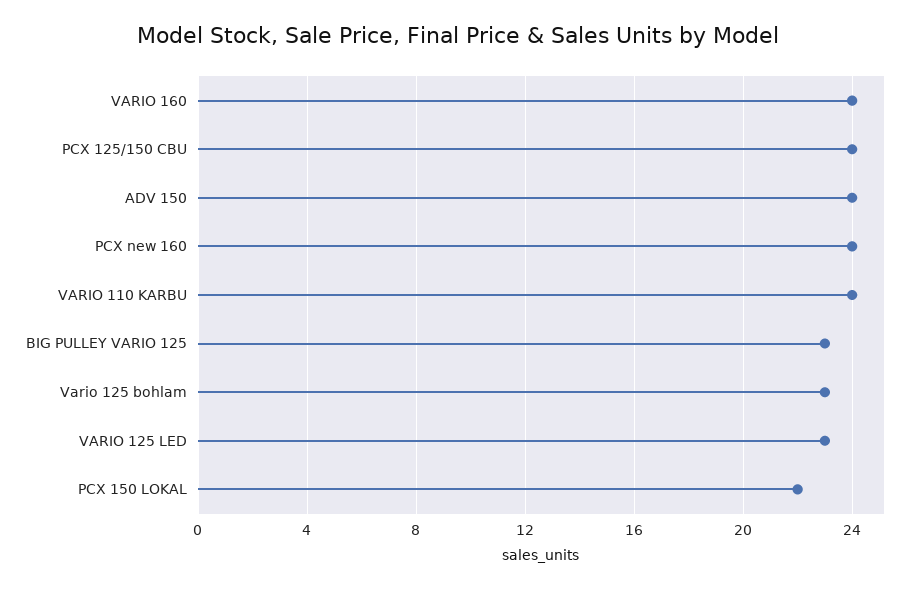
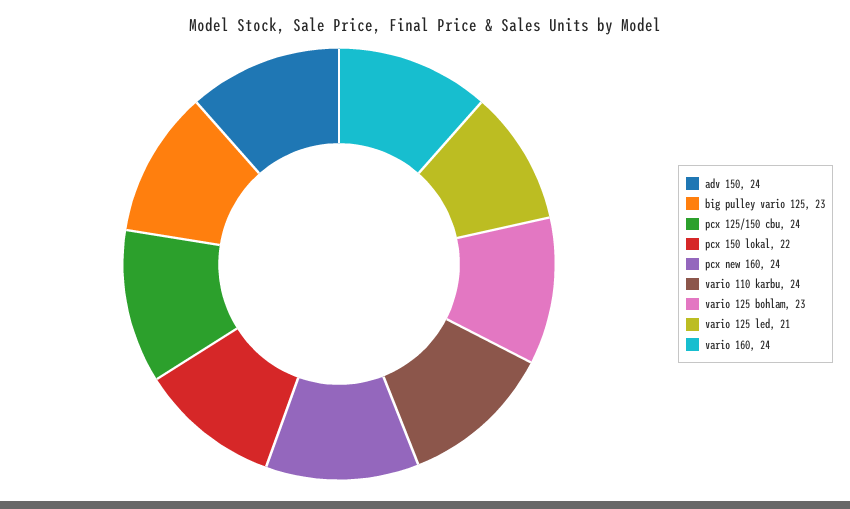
VARIO 125 LED: 23 -> 21

